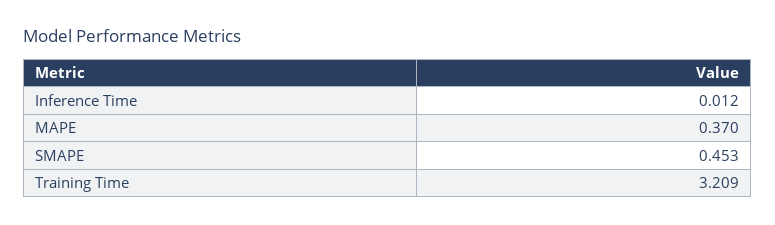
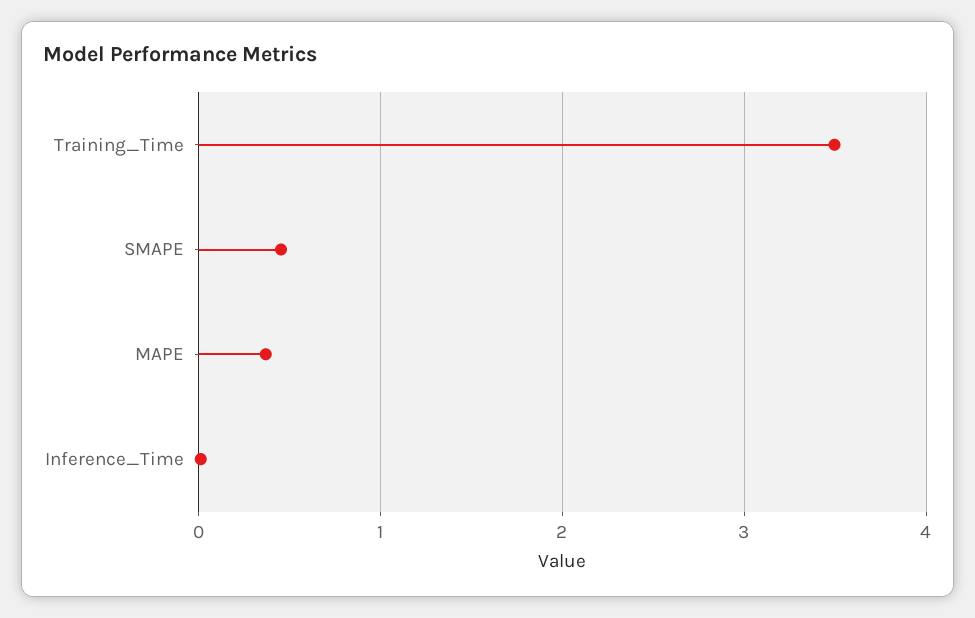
Training Time: 3.209 -> 3.5

